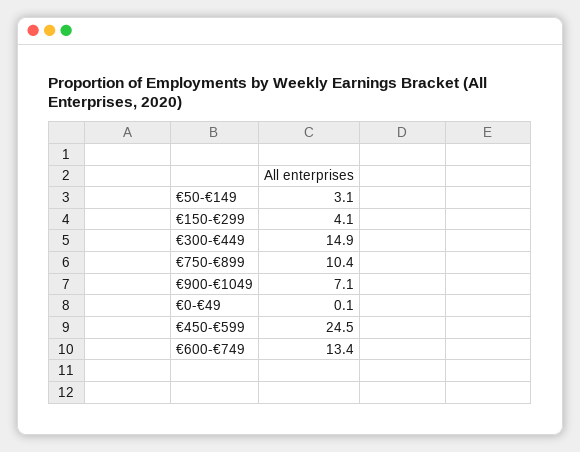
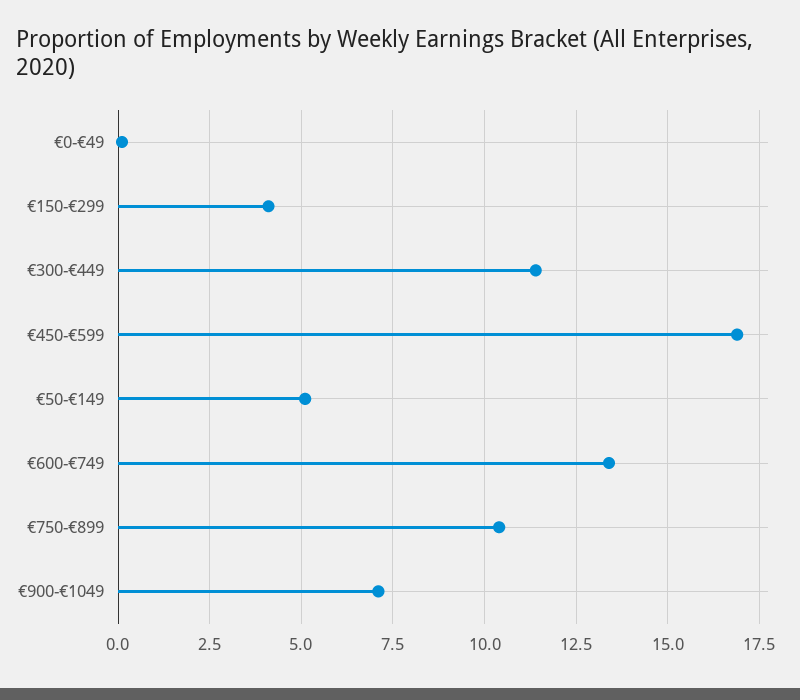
€50-€149: 3.1 -> 5
€300-€449: 14.9 -> 11.5
€450-€599: 24.5 -> 17

